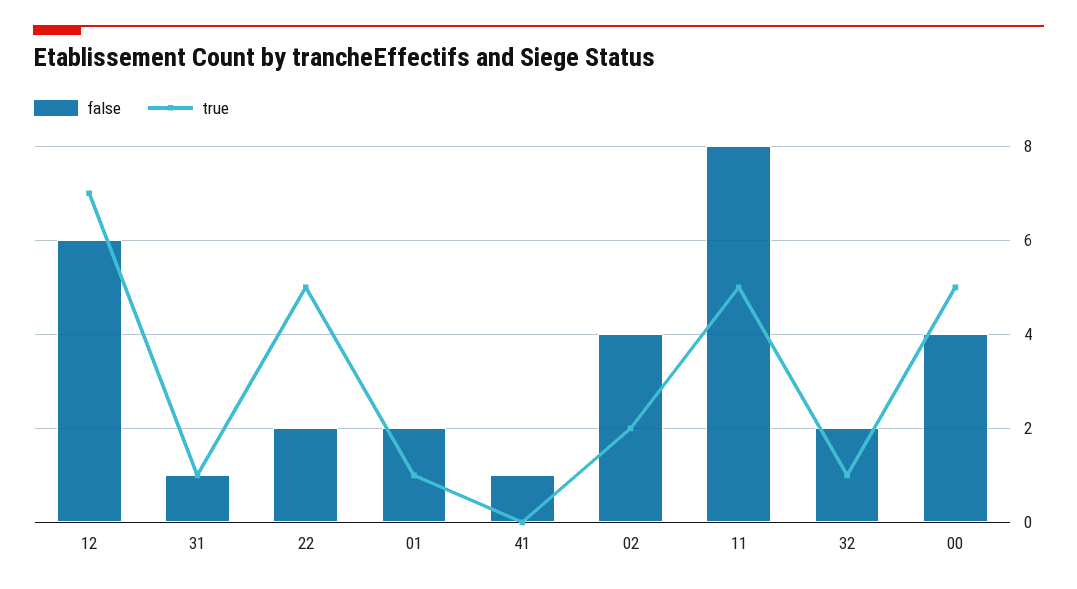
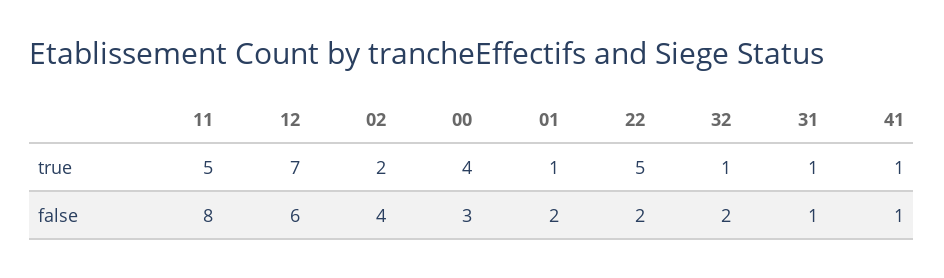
true, 41: 0 -> 1
false, 00: 4 -> 3
true, 00: 5 -> 4

